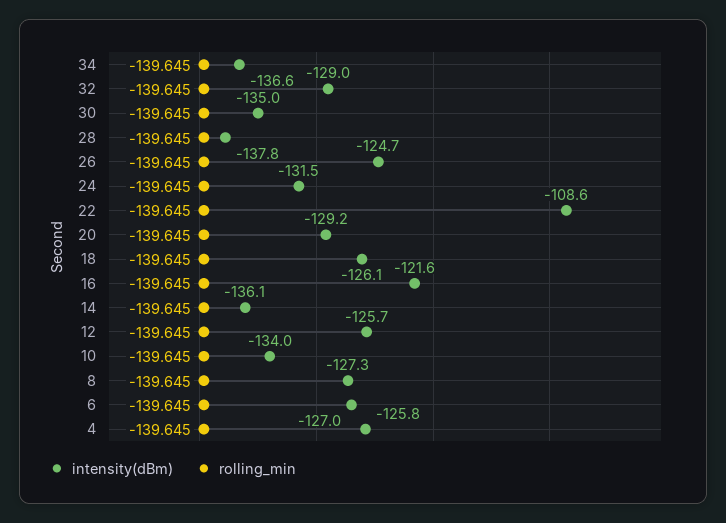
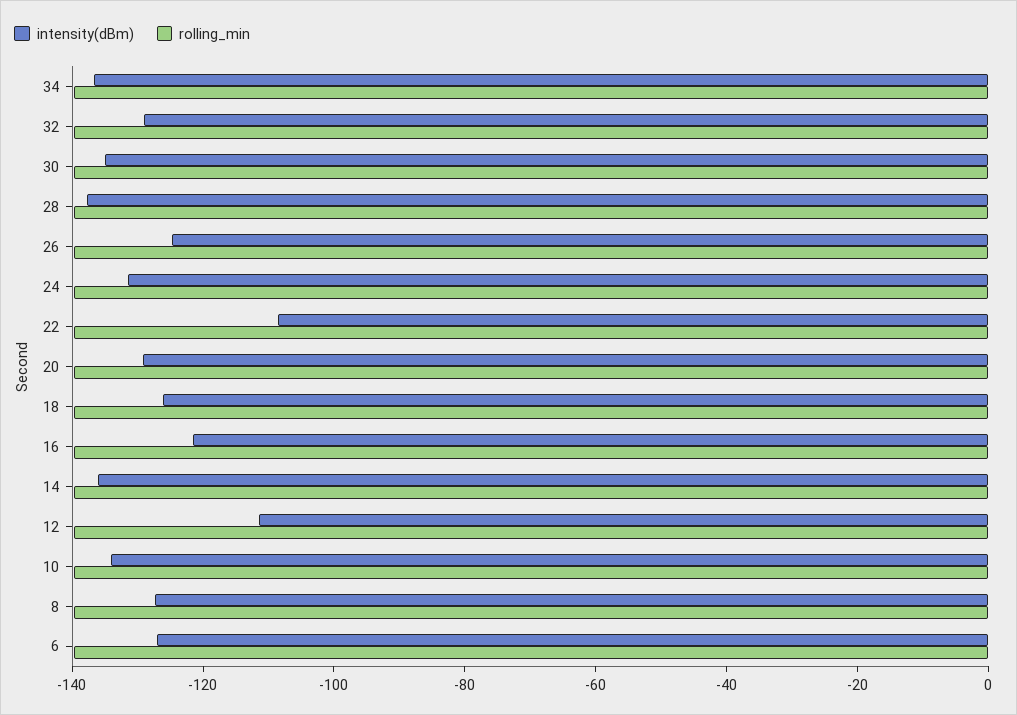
intensity(dBm), 12: -125.7 -> -110
intensity(dBm), 4: -125.8 -> none
rolling_min, 4: -139.645 -> none

